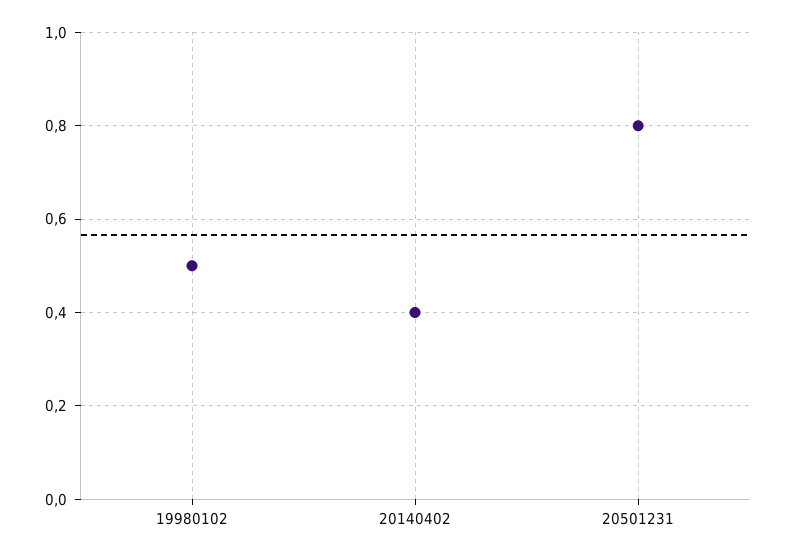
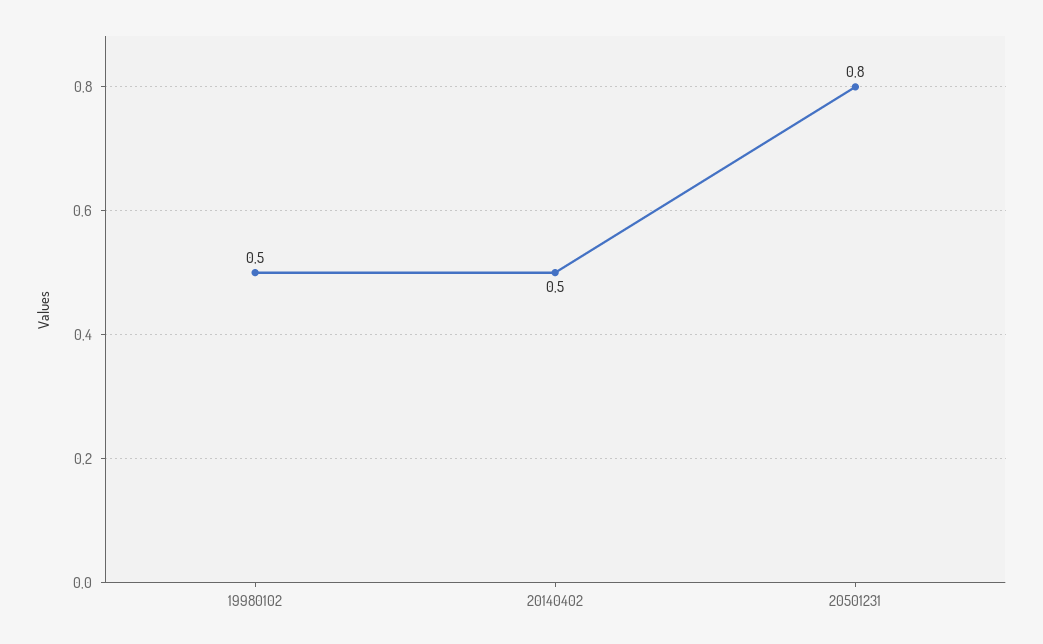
20140402: 0.4 -> 0.5

